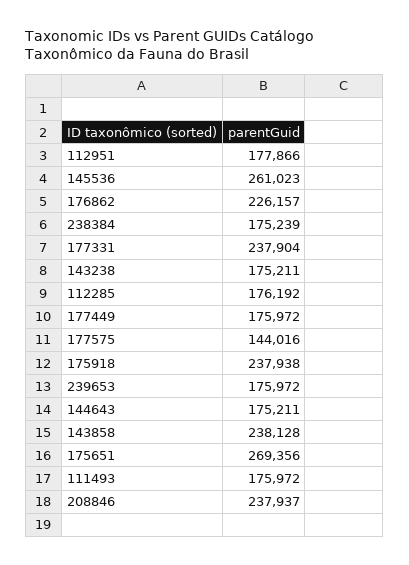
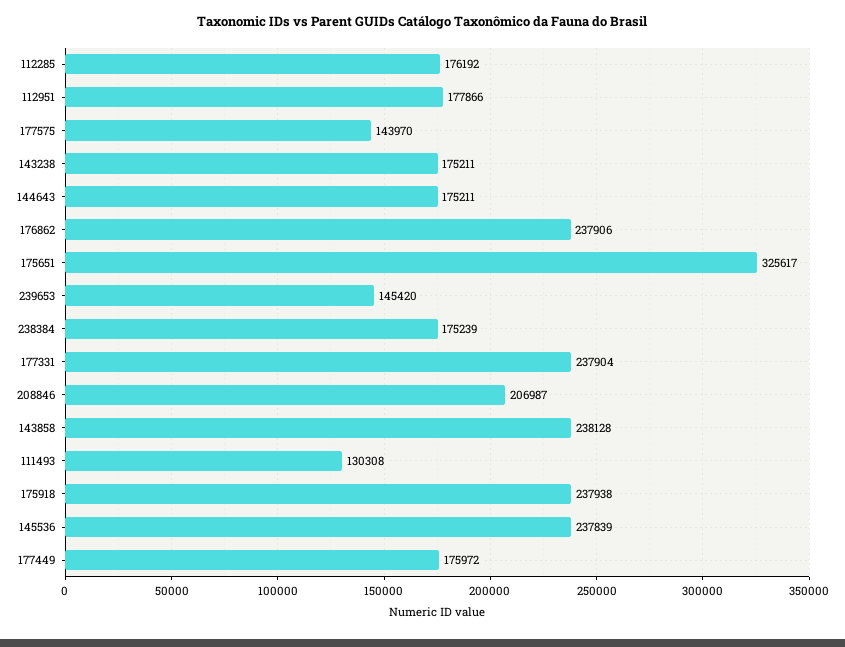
145536: 261023 -> 237839
176862: 226157 -> 237906
177575: 144016 -> 143970
239653: 175972 -> 145420
175651: 269356 -> 325617
111493: 175972 -> 130308
208846: 237937 -> 206987

